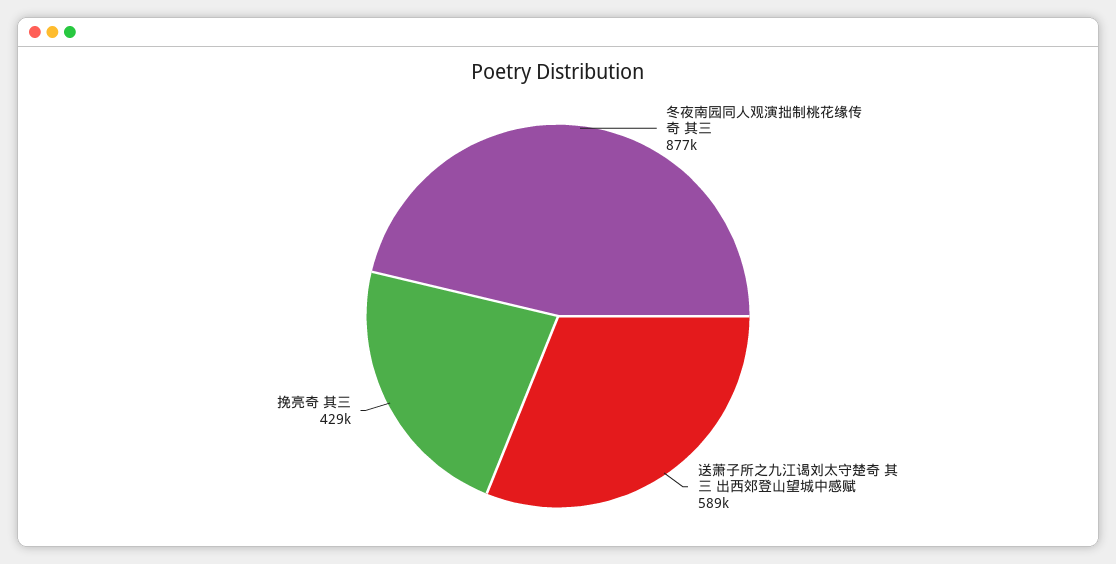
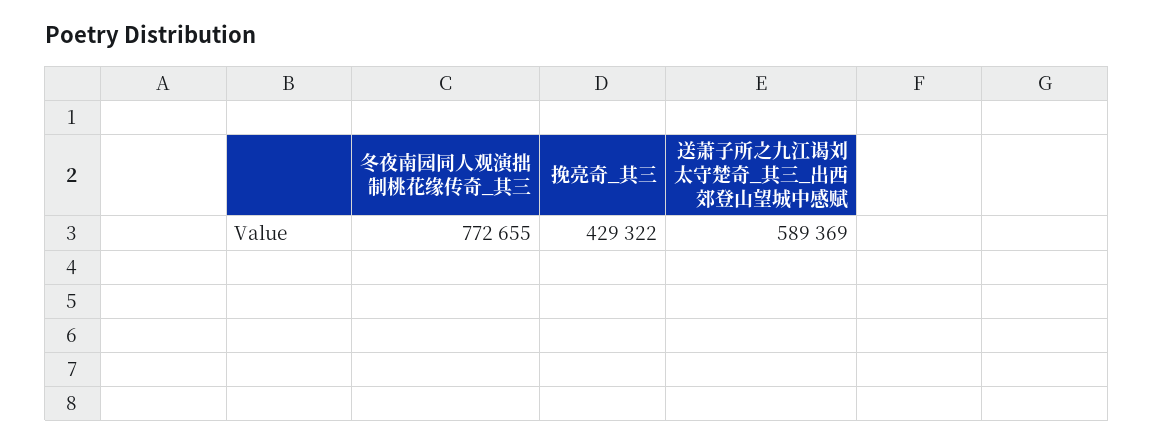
冬夜南园同人观演拙制桃花缘传奇 其三: 877000 -> 772655

